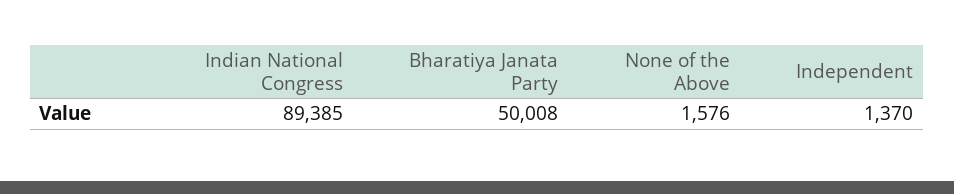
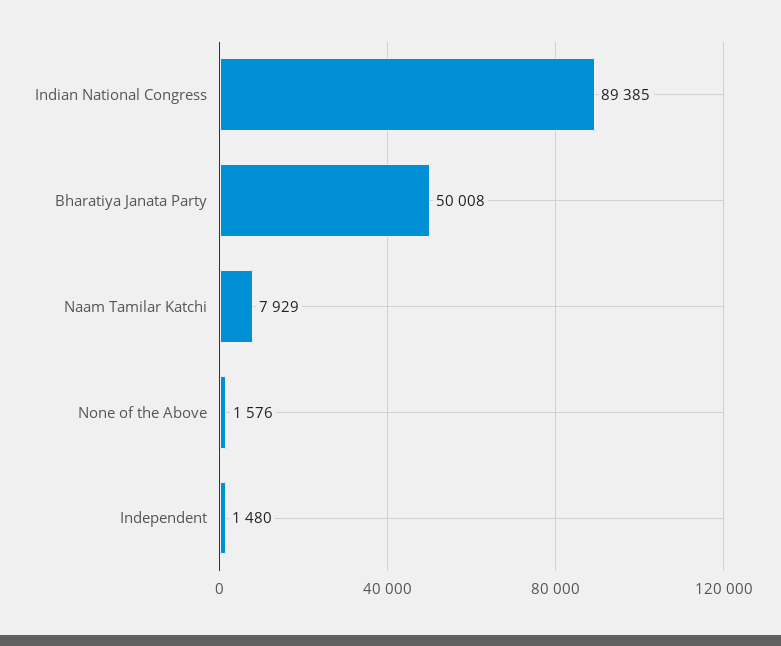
Independent: 1370 -> 1480
Naam Tamilar Katchi: none -> 7929

